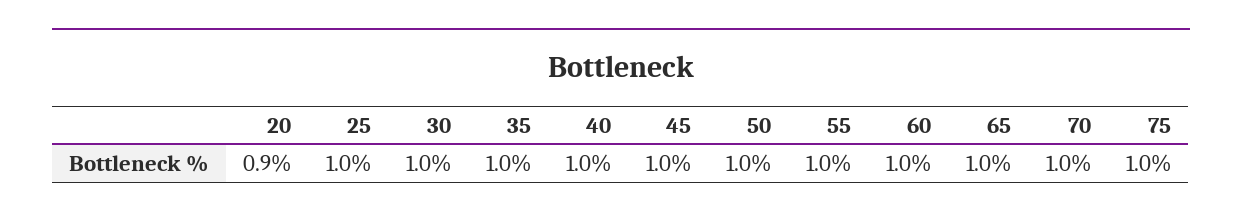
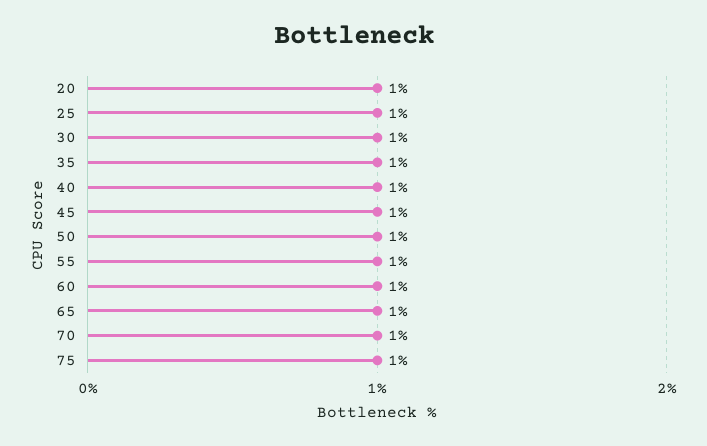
20: 0.9 -> 1

